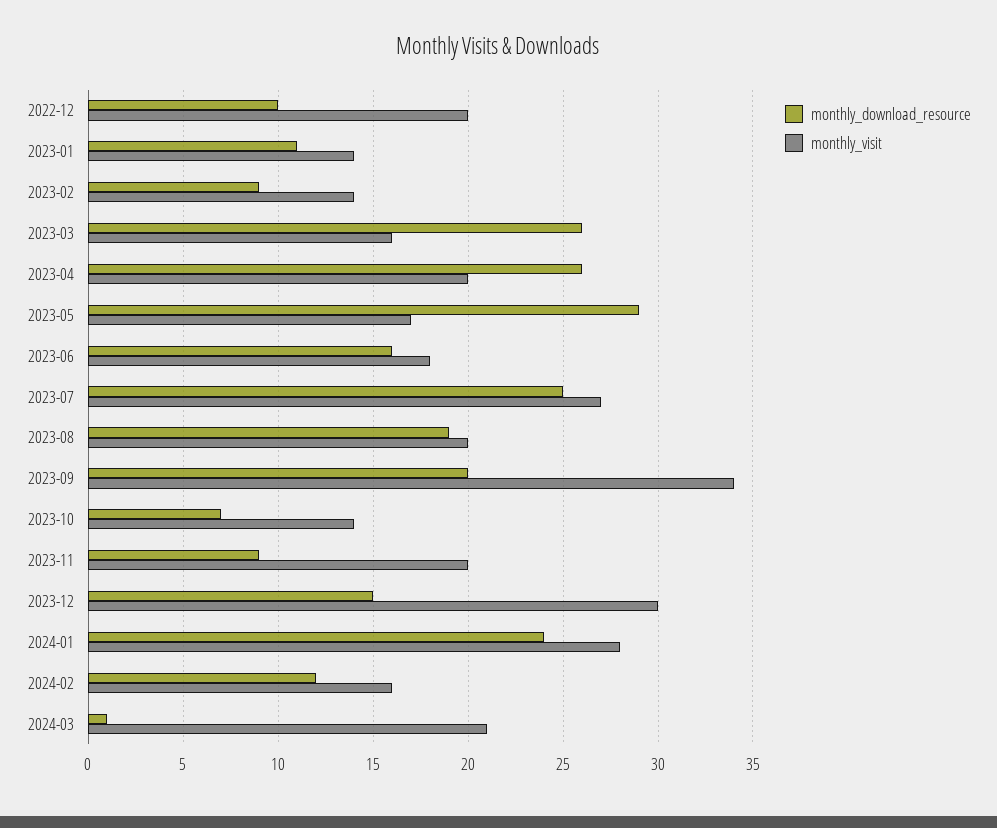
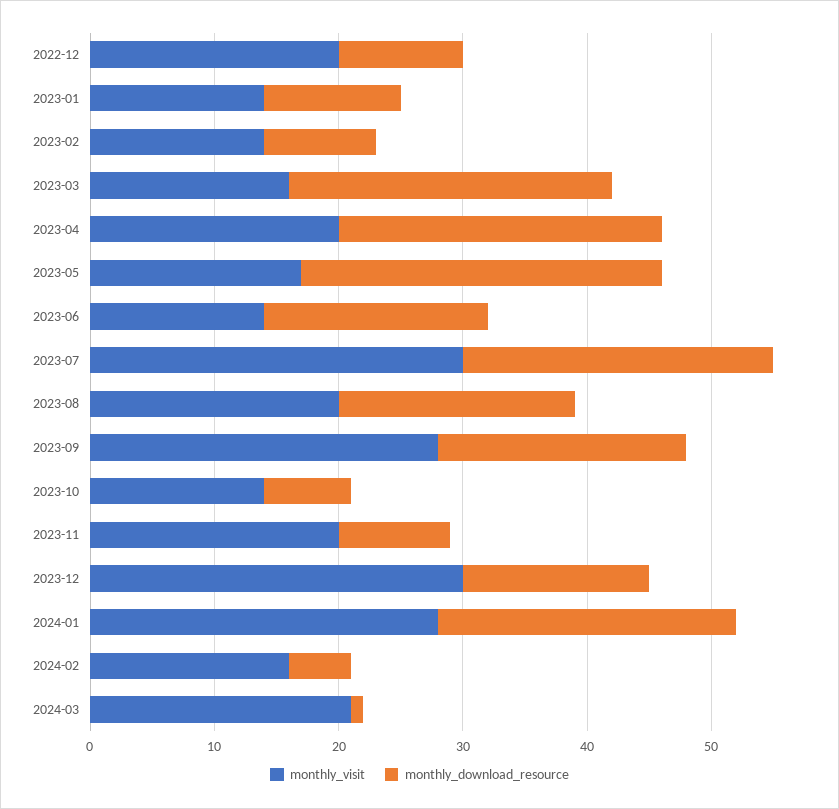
monthly_download_resource, 2023-06: 16 -> 18
monthly_visit, 2023-06: 18 -> 14
monthly_visit, 2023-07: 27 -> 30
monthly_visit, 2023-09: 34 -> 28
monthly_download_resource, 2024-02: 12 -> 5

